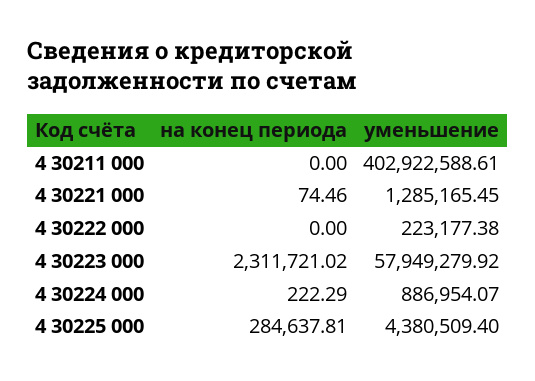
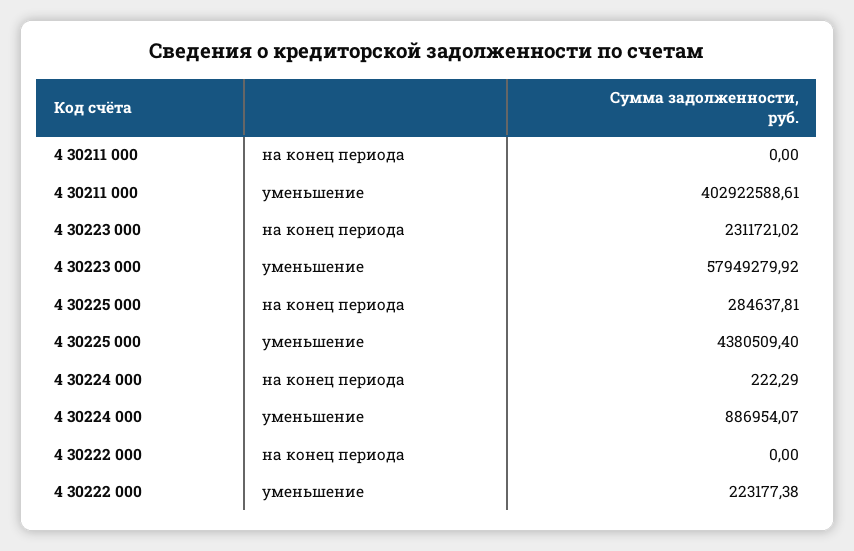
на конец периода, 4 30221 000: 74.46 -> none
уменьшение, 4 30221 000: 1285165.45 -> none

